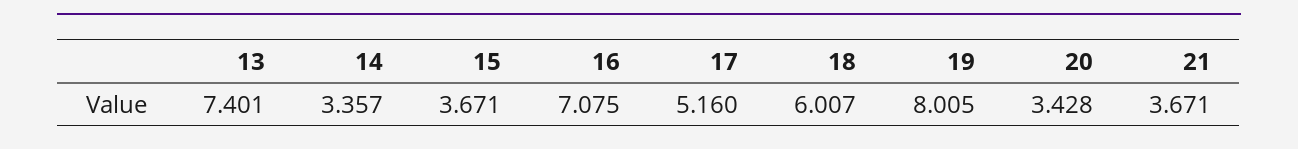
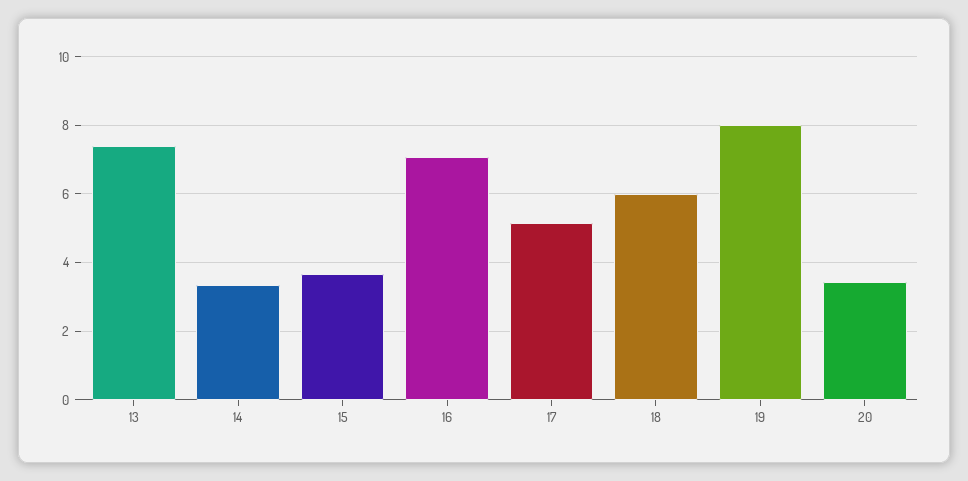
21: 3.671 -> none

